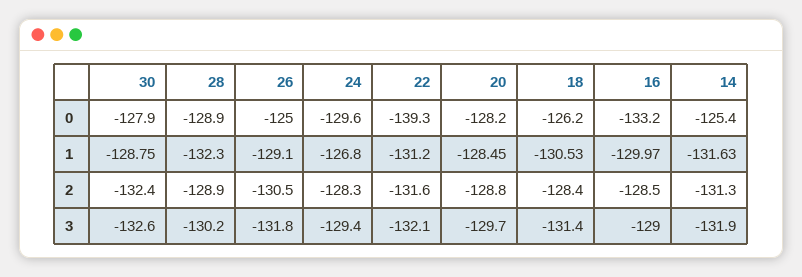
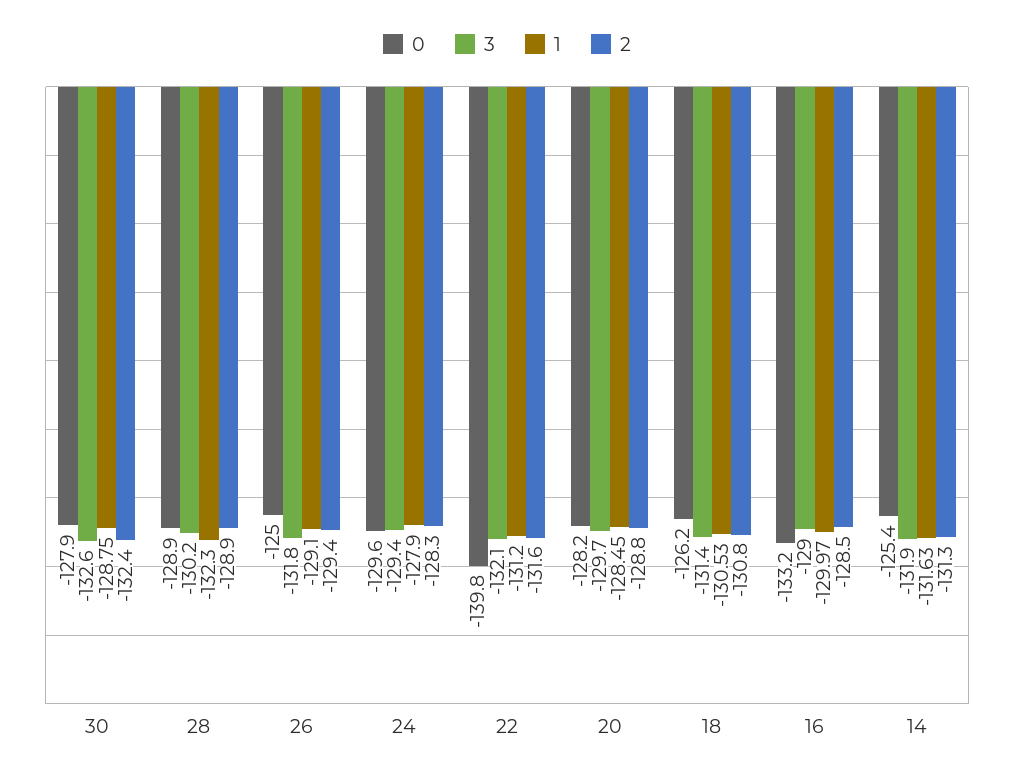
0, 22: -139.3 -> -139.8
1, 24: -126.8 -> -127.9
2, 26: -130.5 -> -129.4
2, 18: -128.4 -> -130.8

